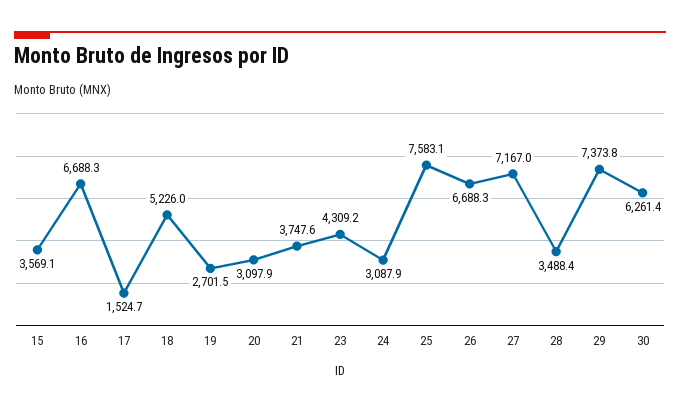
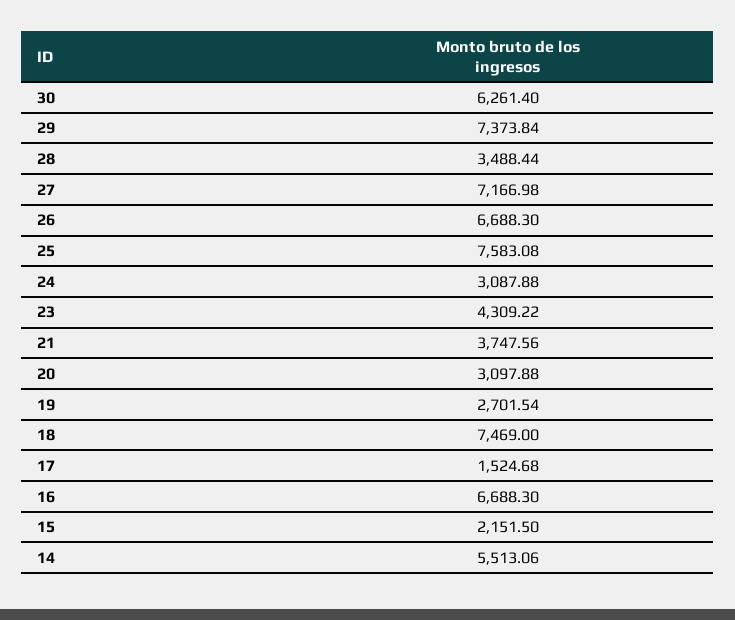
15: 3569.1 -> 2151.5
18: 5226 -> 7469
14: none -> 5513.06

